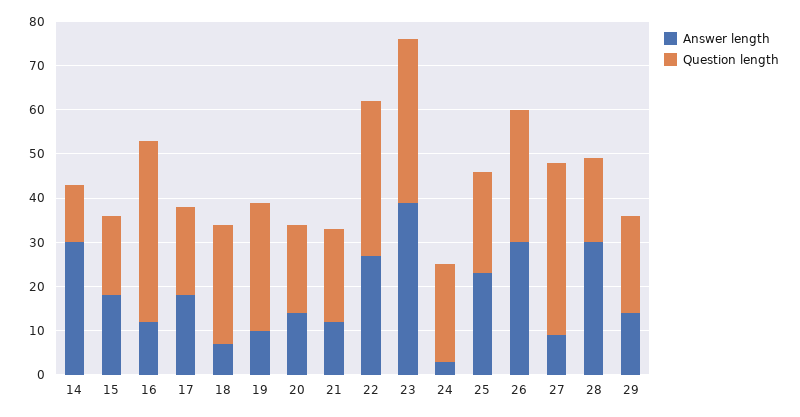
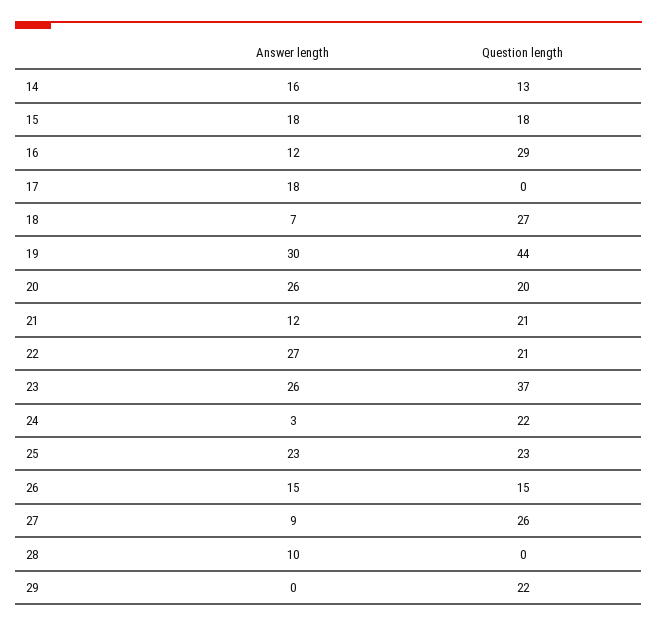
Answer length, 14: 30 -> 16
Question length, 16: 40 -> 29
Question length, 17: 20 -> 0
Answer length, 19: 10 -> 30
Question length, 19: 30 -> 44
Answer length, 20: 15 -> 26
Question length, 22: 35 -> 21
Answer length, 23: 40 -> 26
Answer length, 26: 30 -> 15
Question length, 26: 30 -> 15
Question length, 27: 40 -> 26
Answer length, 28: 30 -> 10
Question length, 28: 20 -> 0
Answer length, 29: 15 -> 0

